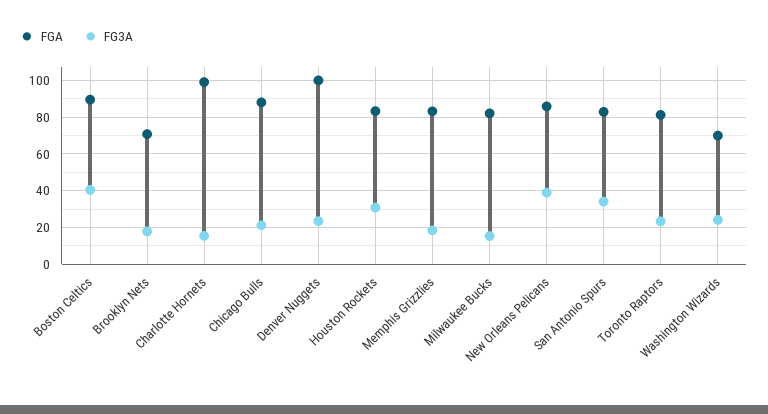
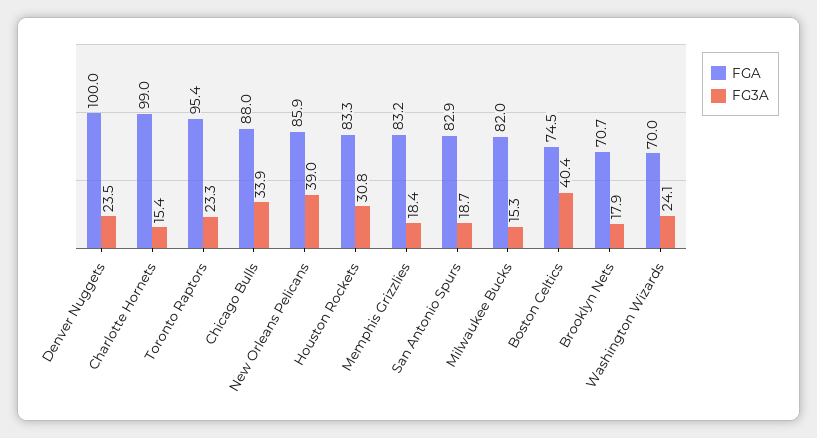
FGA, Boston Celtics: 90 -> 74.5
FG3A, Chicago Bulls: 20 -> 33.9
FG3A, San Antonio Spurs: 35 -> 18.7
FGA, Toronto Raptors: 80 -> 95.4

